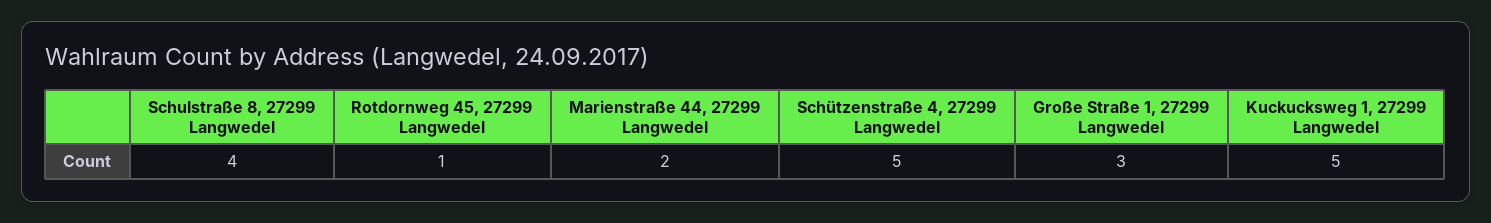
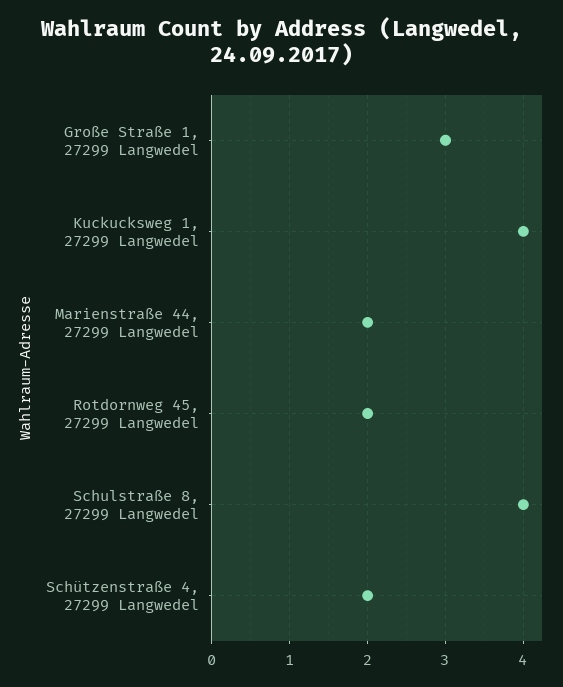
Rotdornweg 45, 27299 Langwedel: 1 -> 2
Schützenstraße 4, 27299 Langwedel: 5 -> 2
Kuckucksweg 1, 27299 Langwedel: 5 -> 4

